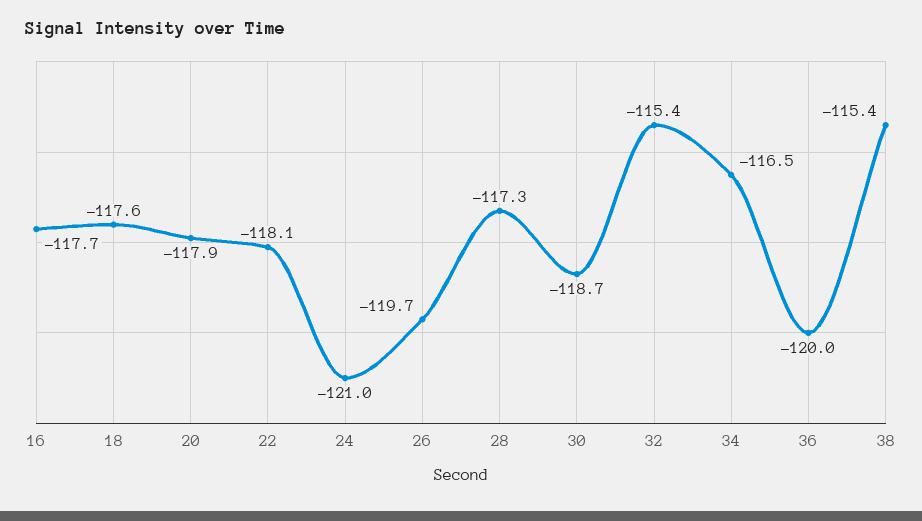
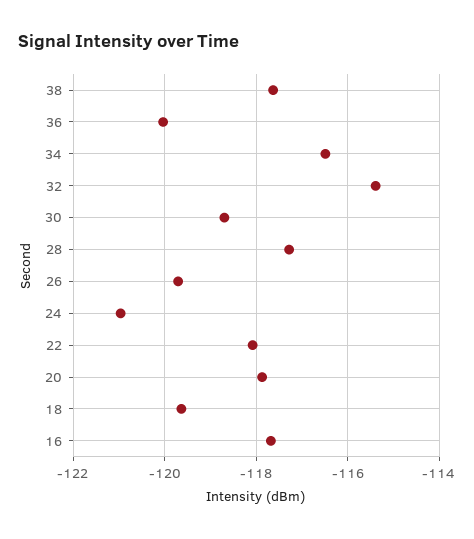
18: -117.6 -> -119.6
38: -115.4 -> -117.6

